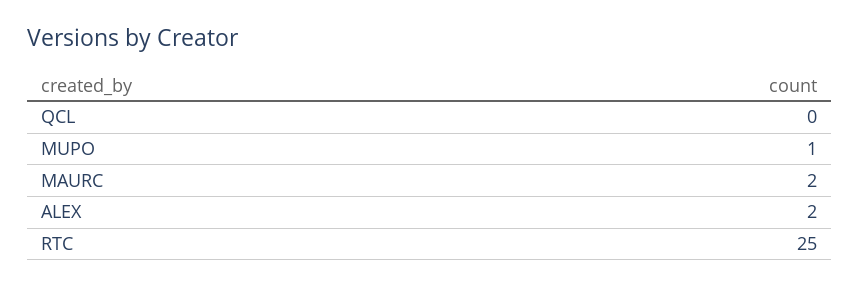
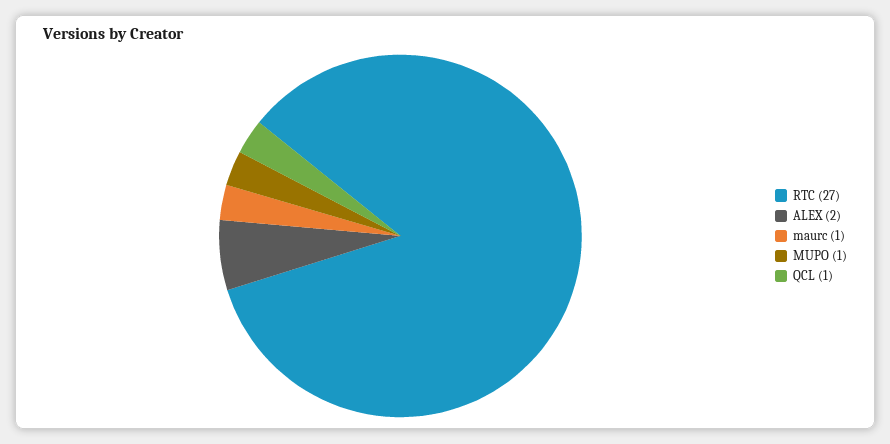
QCL: 0 -> 1
MAURC: 2 -> 1
RTC: 25 -> 27

